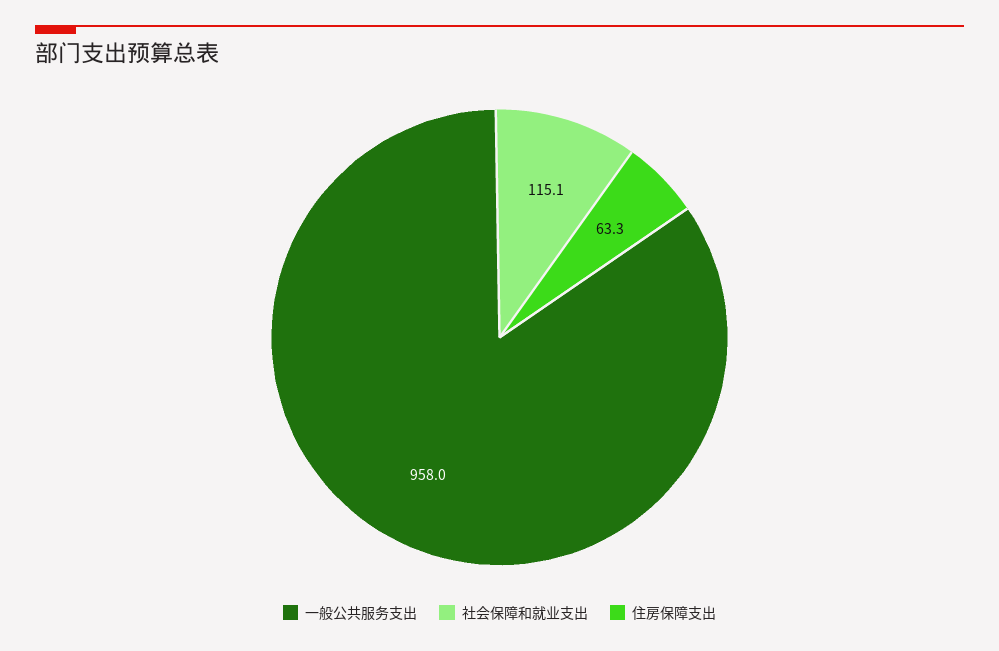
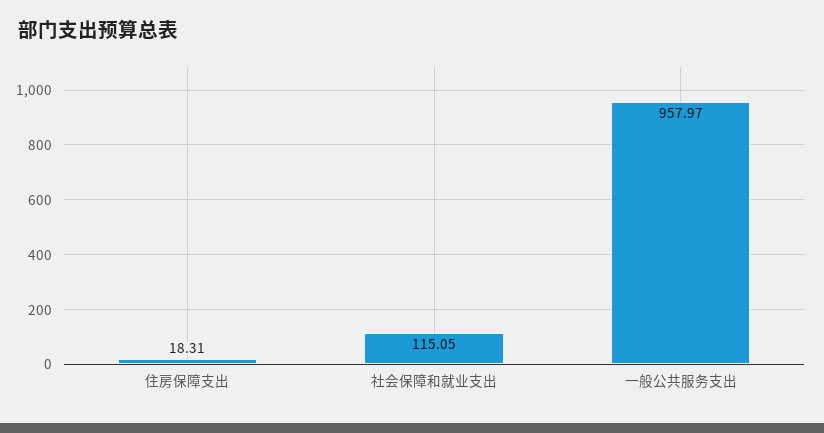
住房保障支出: 63.3 -> 18.31

